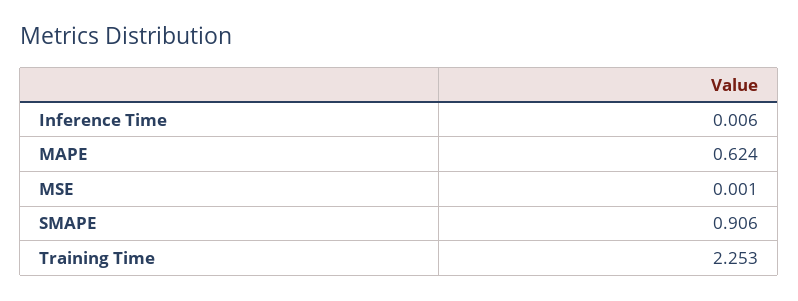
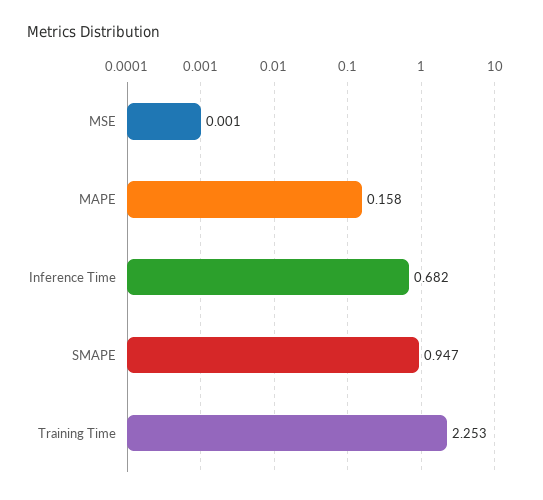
Inference Time: 0.006 -> 0.682
MAPE: 0.624 -> 0.158
SMAPE: 0.906 -> 0.947

